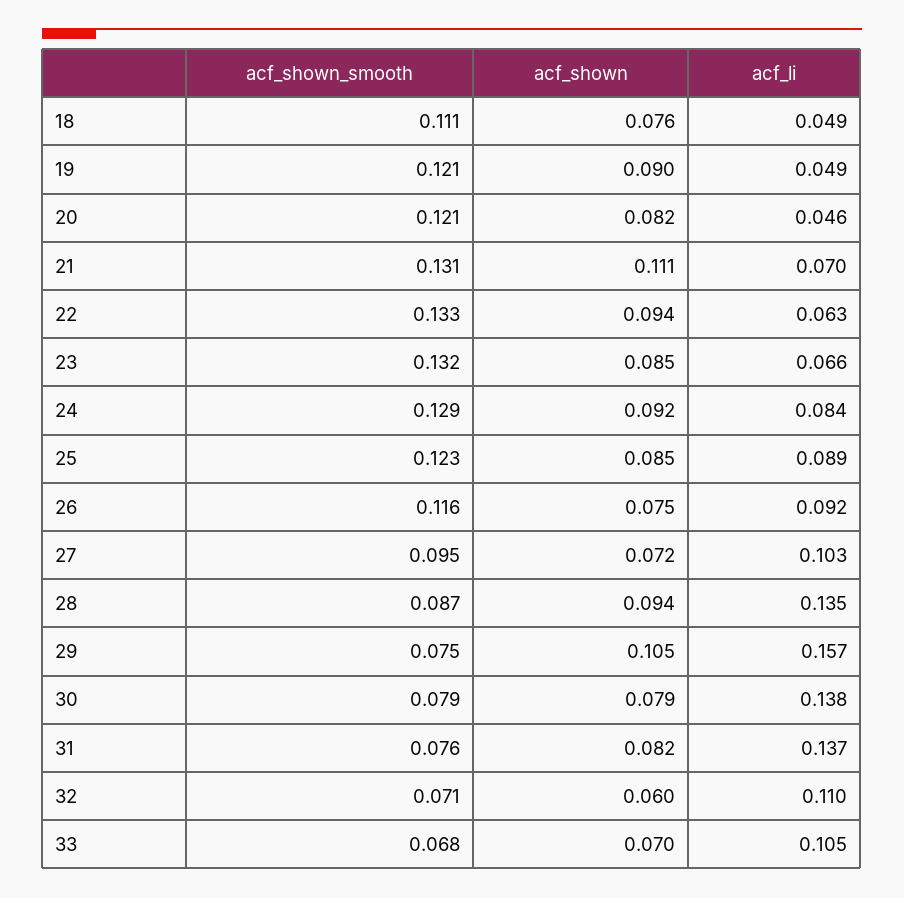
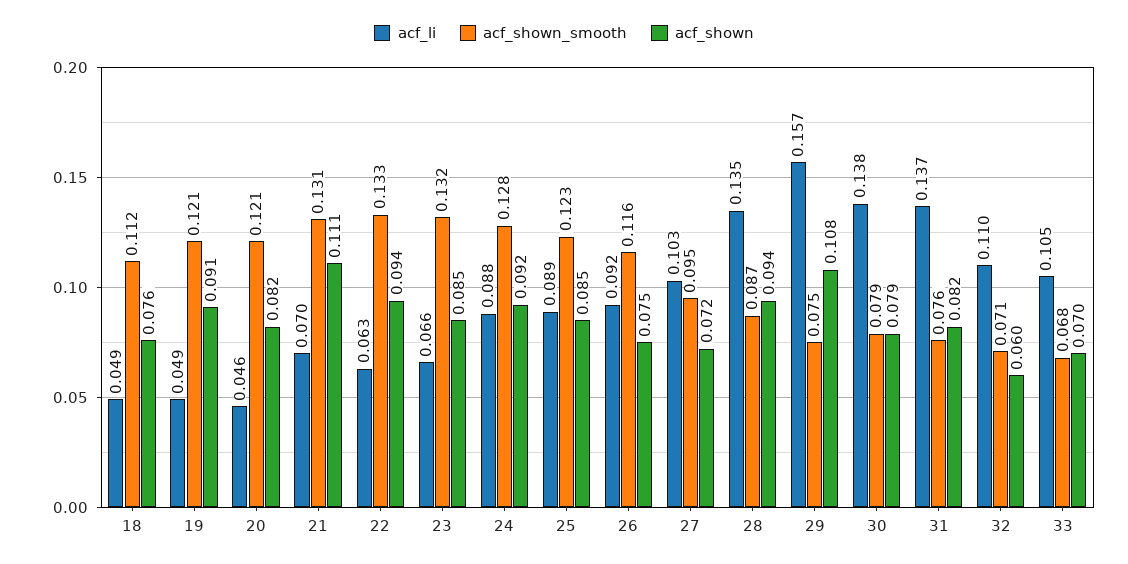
acf_shown_smooth, 18: 0.111 -> 0.112
acf_shown, 19: 0.09 -> 0.091
acf_shown_smooth, 24: 0.129 -> 0.128
acf_li, 24: 0.084 -> 0.088
acf_shown, 29: 0.105 -> 0.108

